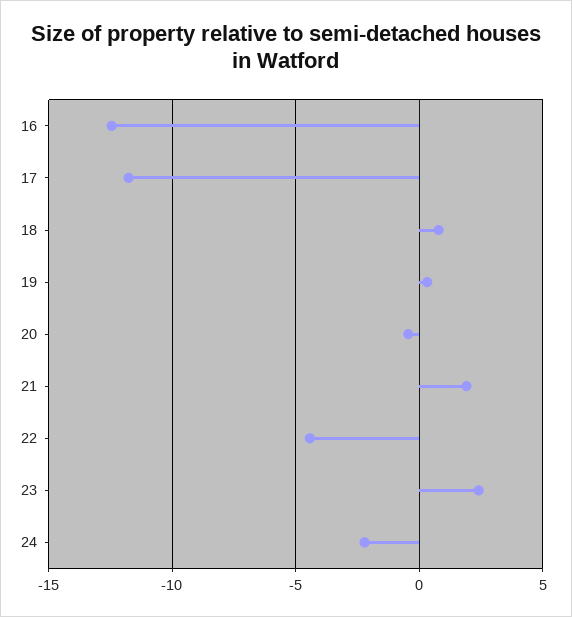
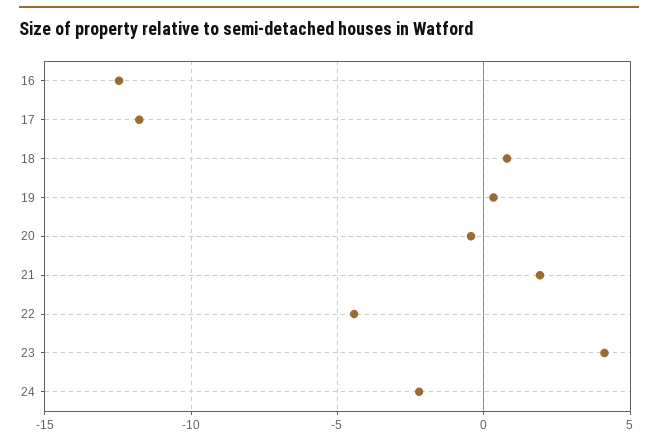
23: 2.5 -> 4

